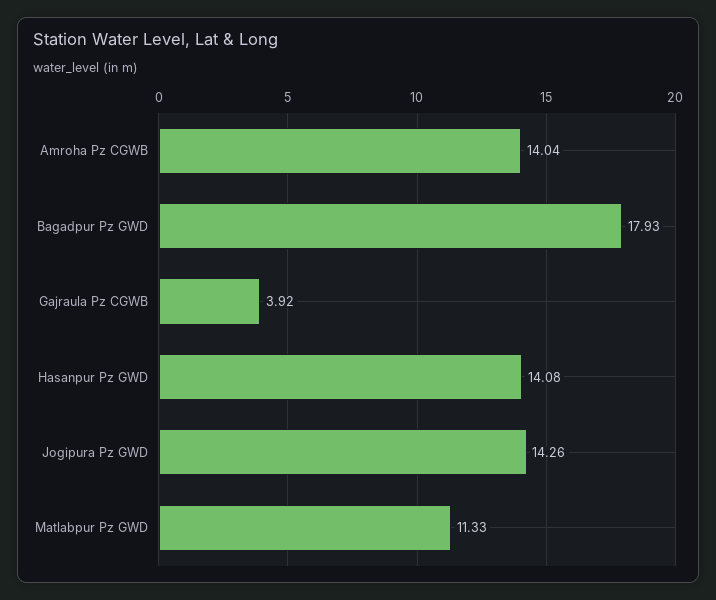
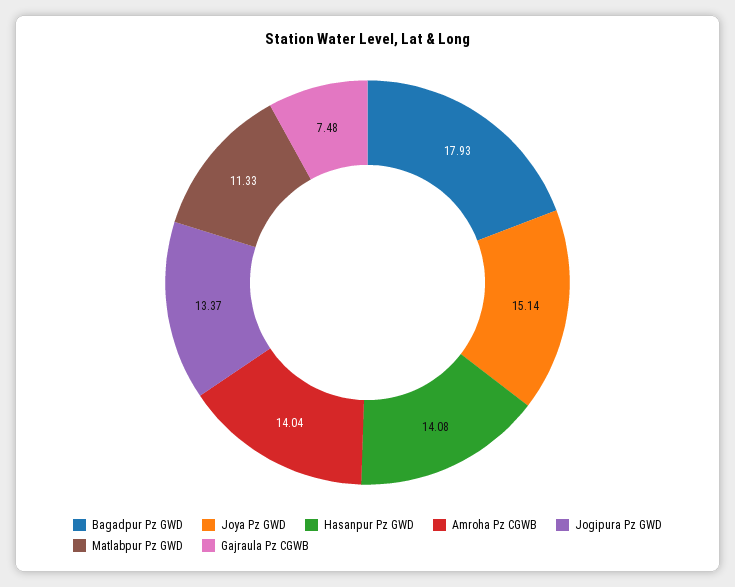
Gajraula Pz CGWB: 3.92 -> 7.48
Jogipura Pz GWD: 14.26 -> 13.37
Joya Pz GWD: none -> 15.14

